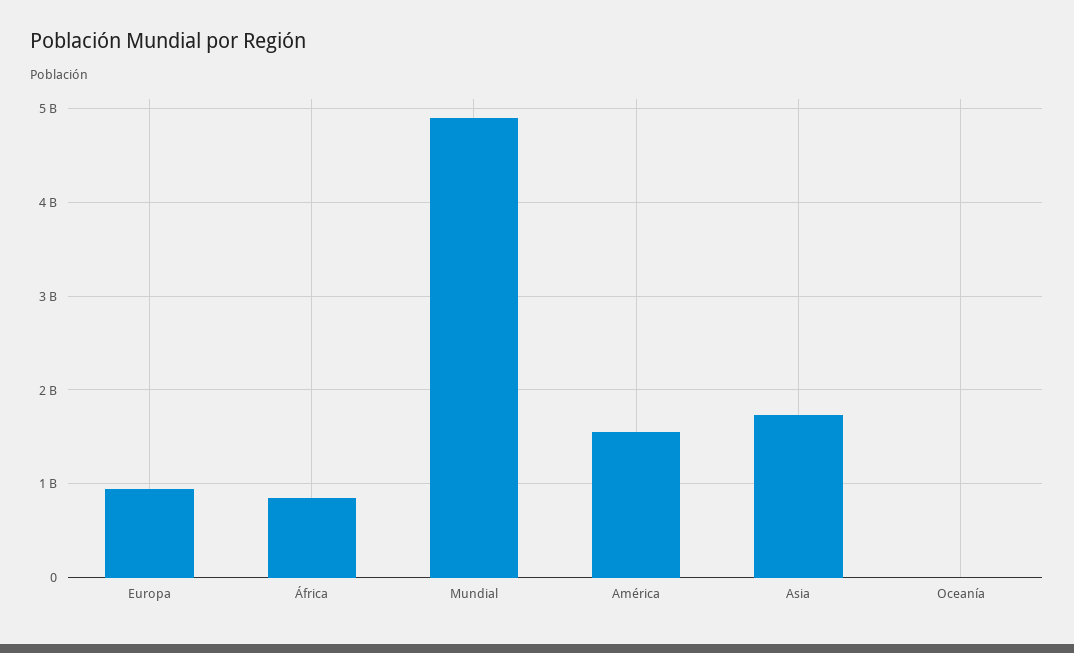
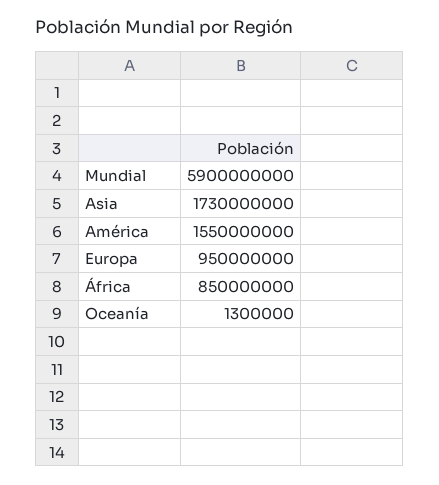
Mundial: 4900000000 -> 5900000000

